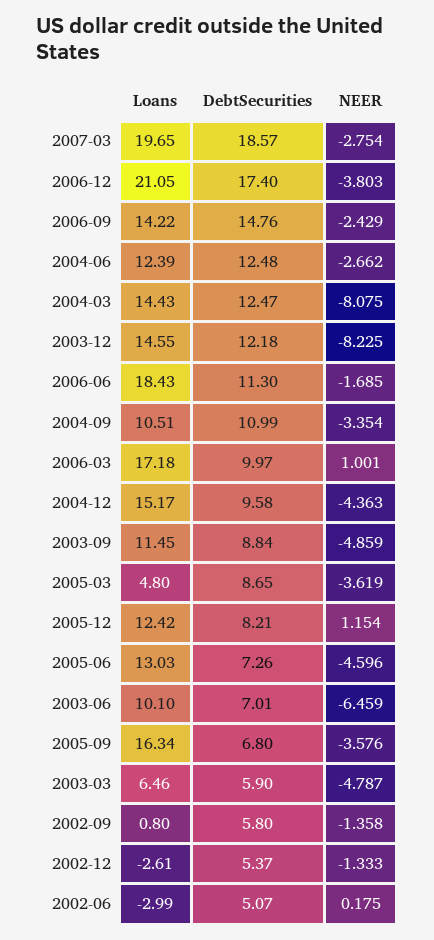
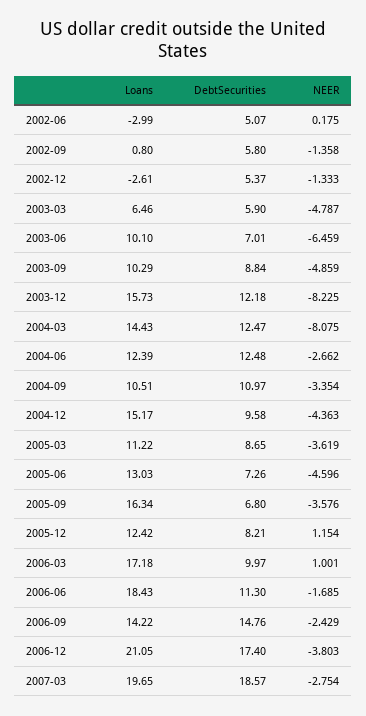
Loans, 2003-12: 14.55 -> 15.73
DebtSecurities, 2004-09: 10.99 -> 10.97
Loans, 2003-09: 11.45 -> 10.29
Loans, 2005-03: 4.8 -> 11.22

